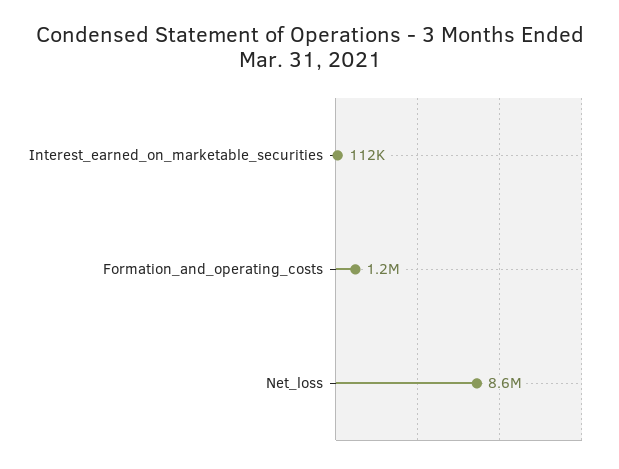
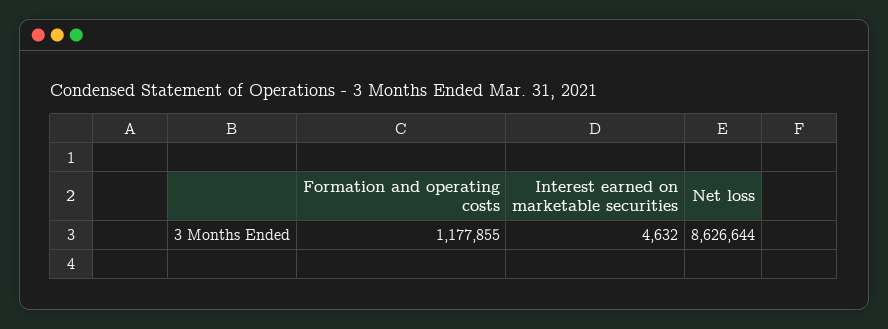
Interest_earned_on_marketable_securities: 112000 -> 4632

